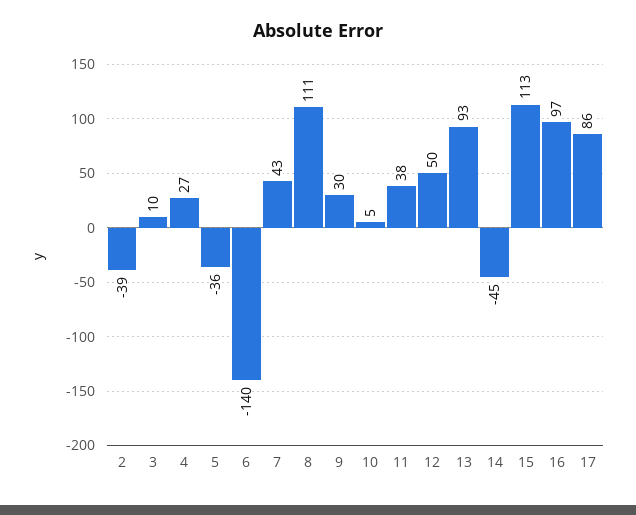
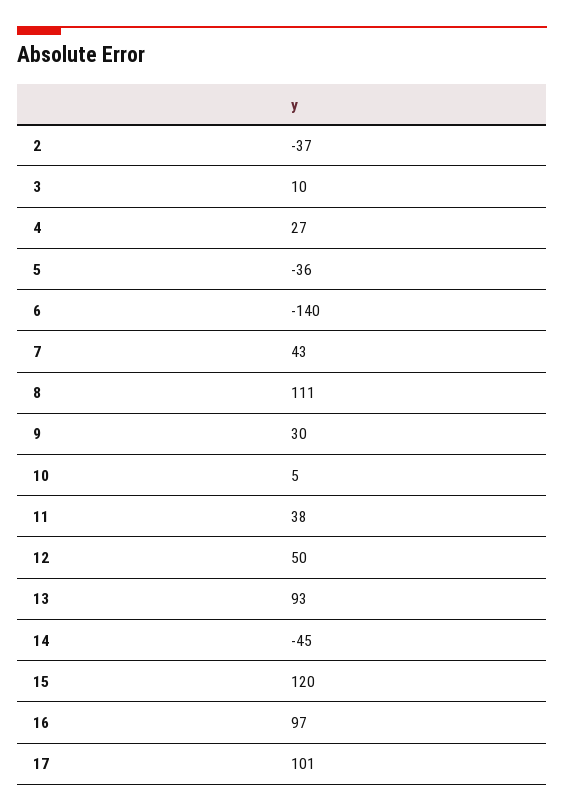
2: -39 -> -37
15: 113 -> 120
17: 86 -> 101

